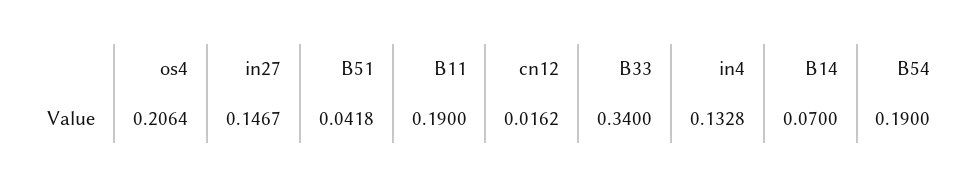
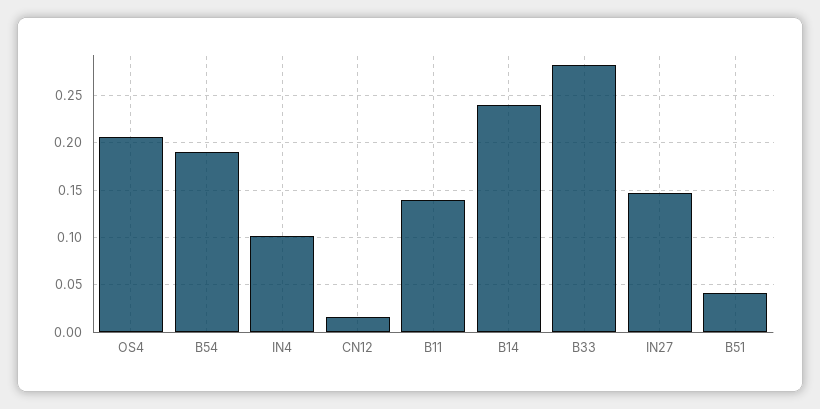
B11: 0.19 -> 0.14
B33: 0.34 -> 0.28
in4: 0.1328 -> 0.1
B14: 0.07 -> 0.24

